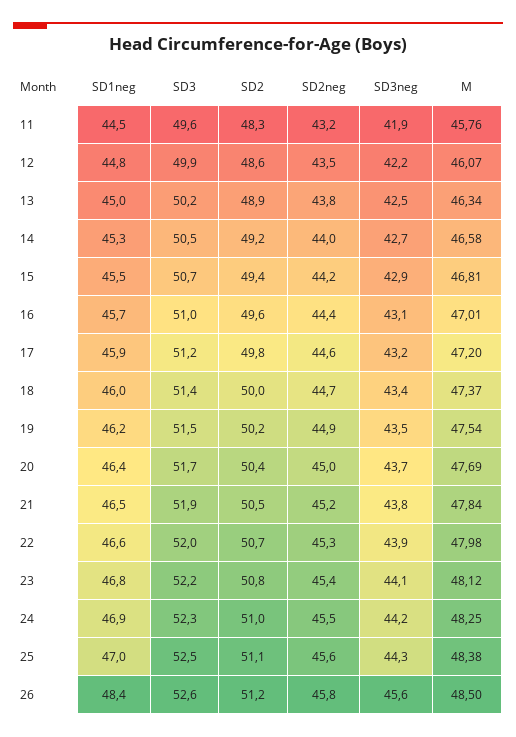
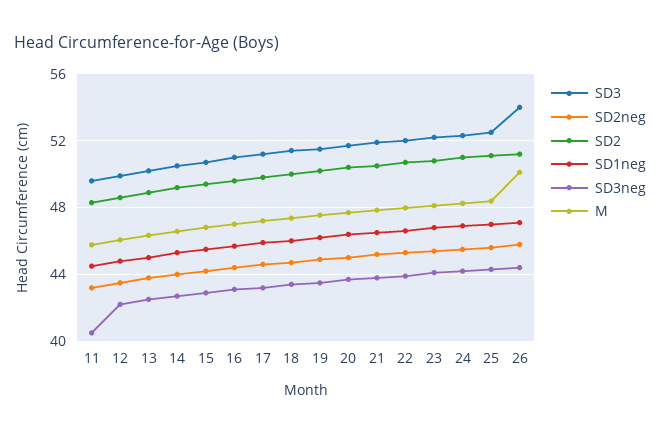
SD3neg, 11: 41.9 -> 40.5
SD1neg, 26: 48.4 -> 47
SD3, 26: 52.6 -> 54
SD3neg, 26: 45.6 -> 44.5
M, 26: 48.5 -> 50

